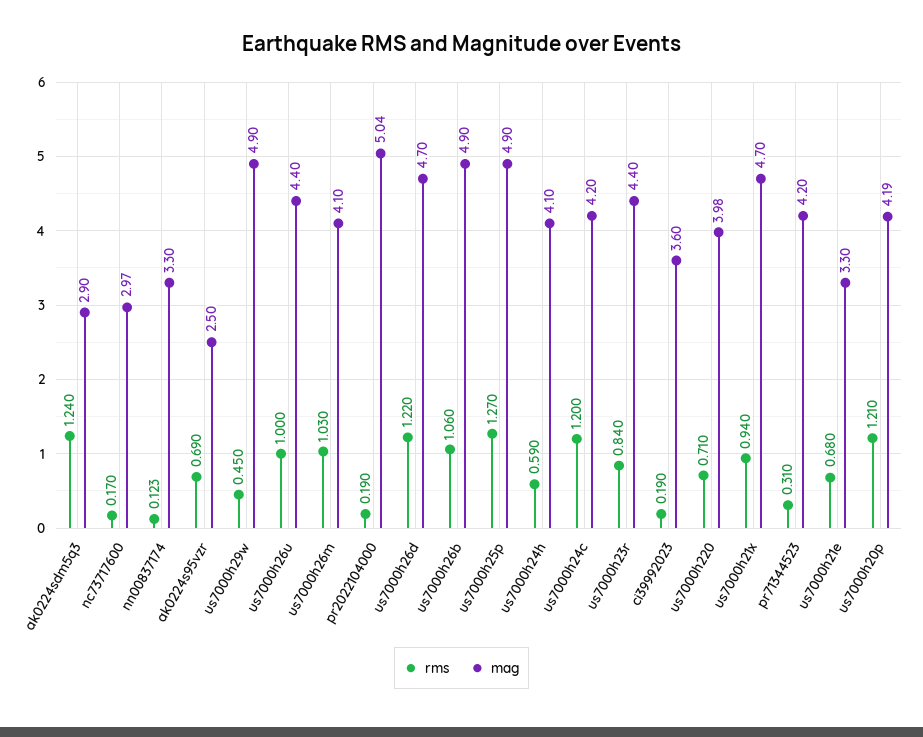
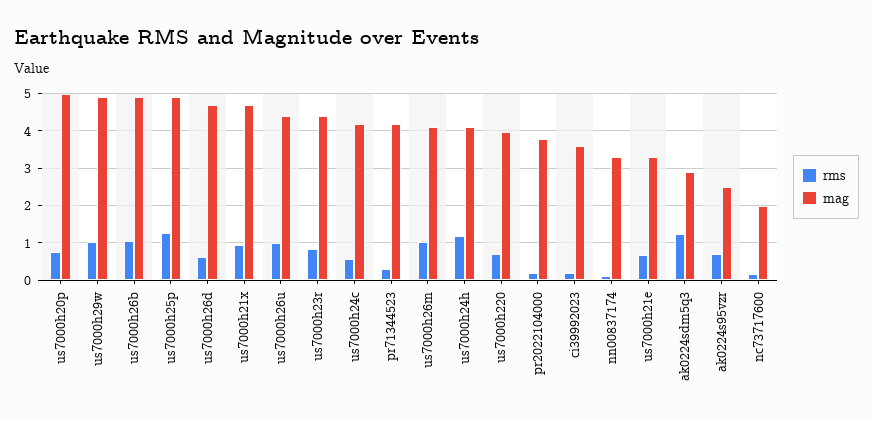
mag, nc73717600: 2.97 -> 2
rms, us7000h29w: 0.45 -> 1
mag, pr2022104000: 5.04 -> 3.8
rms, us7000h26d: 1.22 -> 0.6
rms, us7000h24h: 0.59 -> 1.2
rms, us7000h24c: 1.2 -> 0.6
rms, us7000h20p: 1.21 -> 0.8
mag, us7000h20p: 4.19 -> 5

